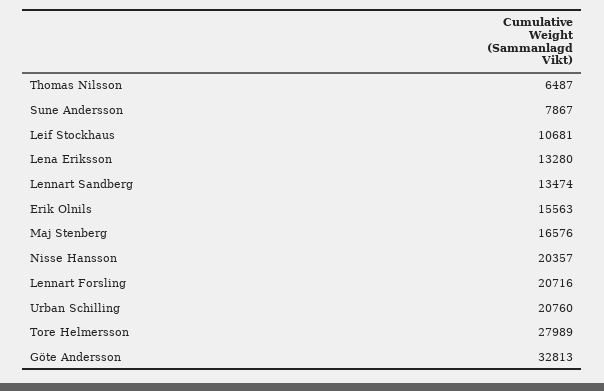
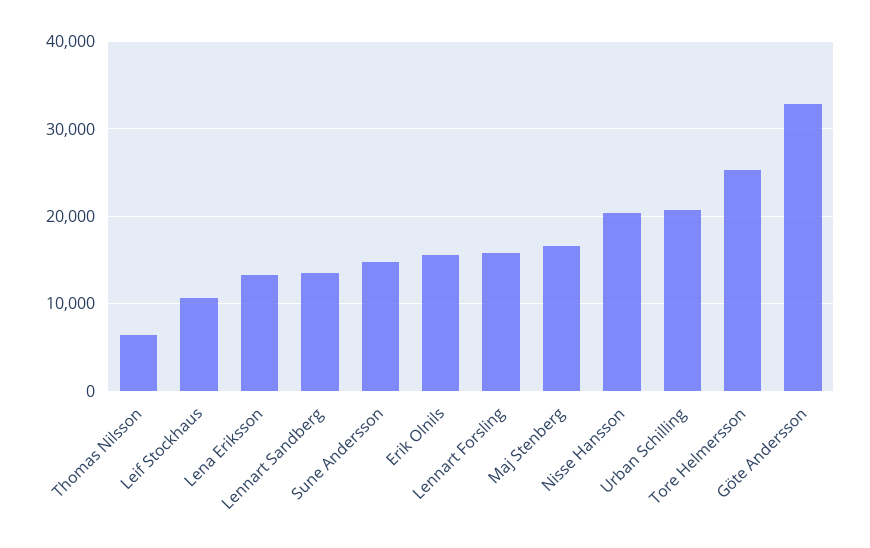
Sune Andersson: 7867 -> 15000
Lennart Forsling: 20716 -> 16000
Tore Helmersson: 27989 -> 25000

